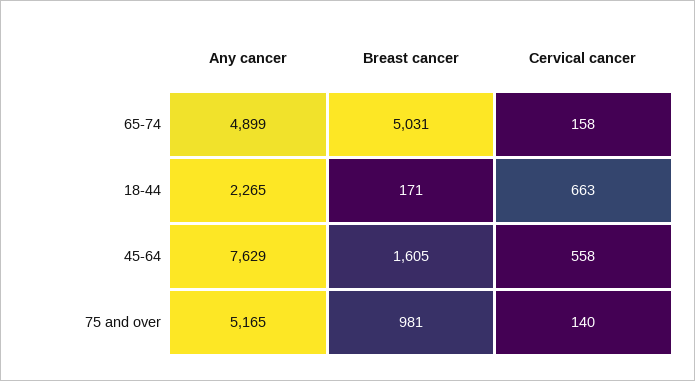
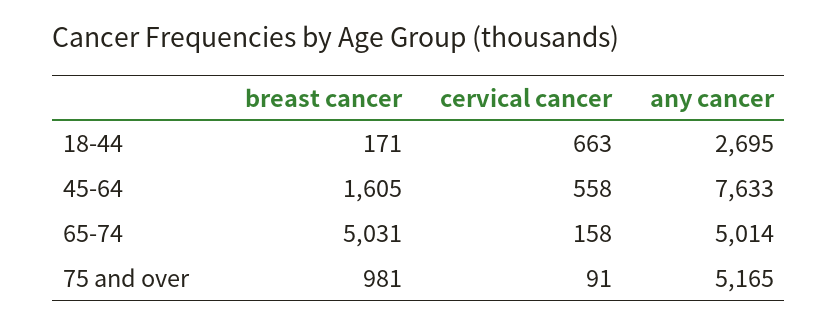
Any cancer, 65-74: 4899 -> 5014
Any cancer, 18-44: 2265 -> 2695
Any cancer, 45-64: 7629 -> 7633
Cervical cancer, 75 and over: 140 -> 91

